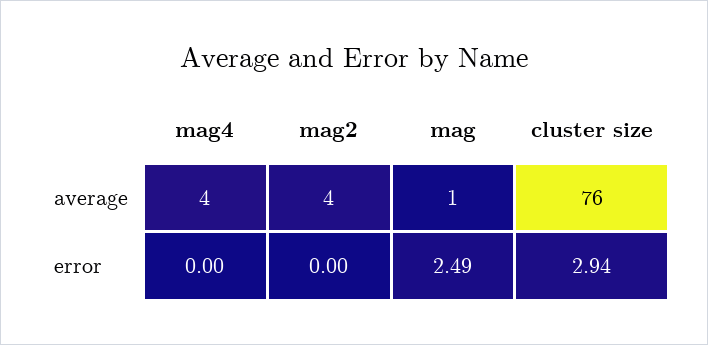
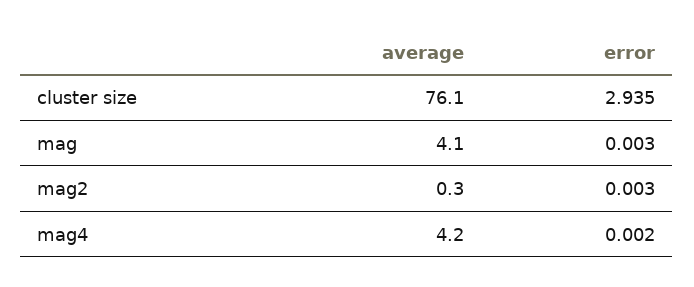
mag2, average: 4 -> 0.3
mag, average: 1 -> 4.1
mag, error: 2.49 -> 0.003

